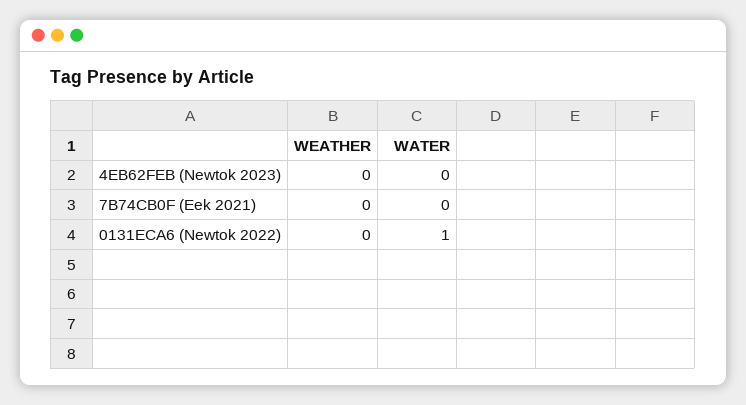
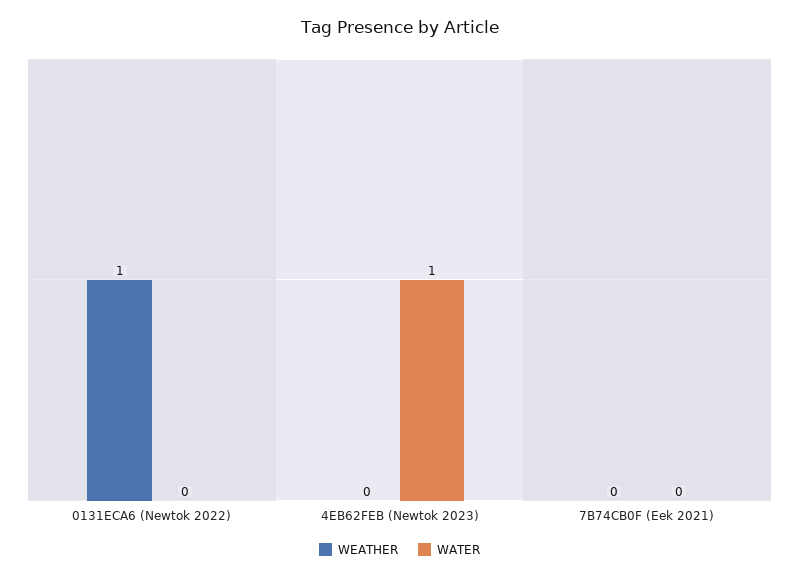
WATER, 4EB62FEB (Newtok 2023): 0 -> 1
WEATHER, 0131ECA6 (Newtok 2022): 0 -> 1
WATER, 0131ECA6 (Newtok 2022): 1 -> 0

